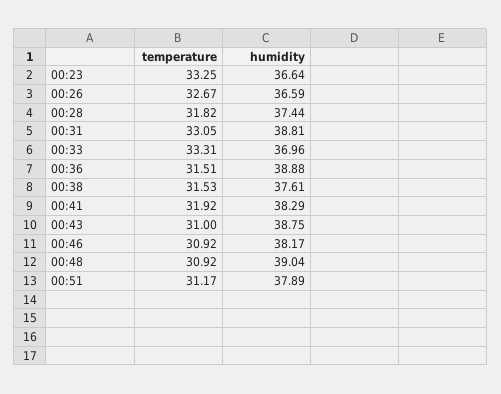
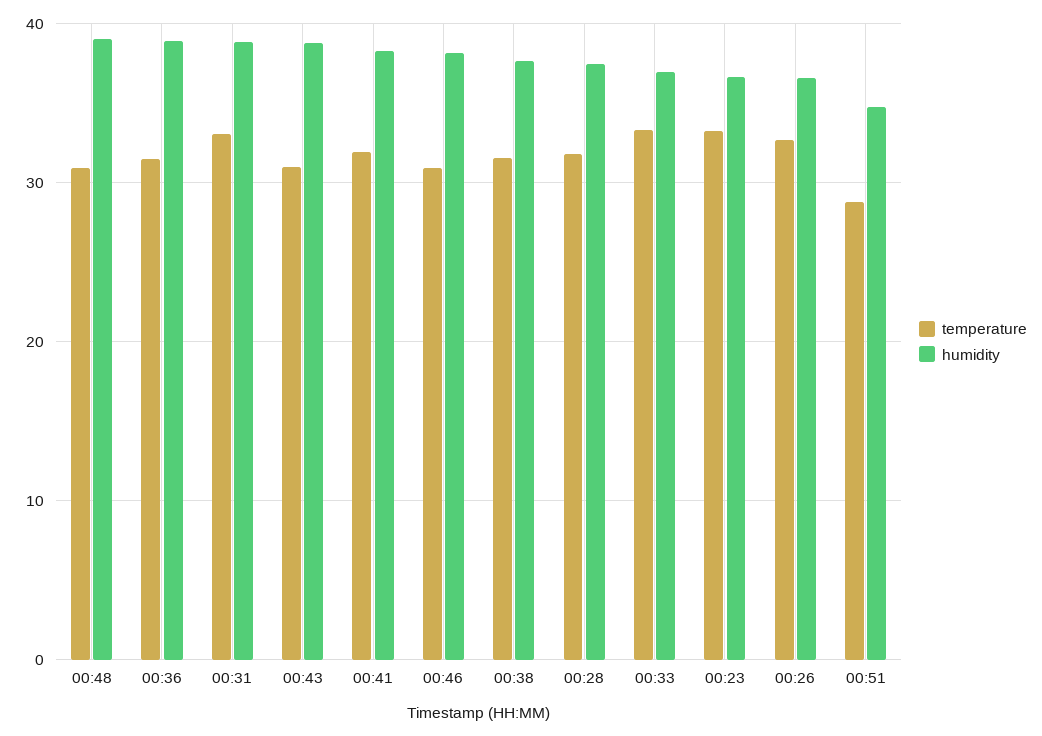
temperature, 00:51: 31.17 -> 29
humidity, 00:51: 37.89 -> 35

